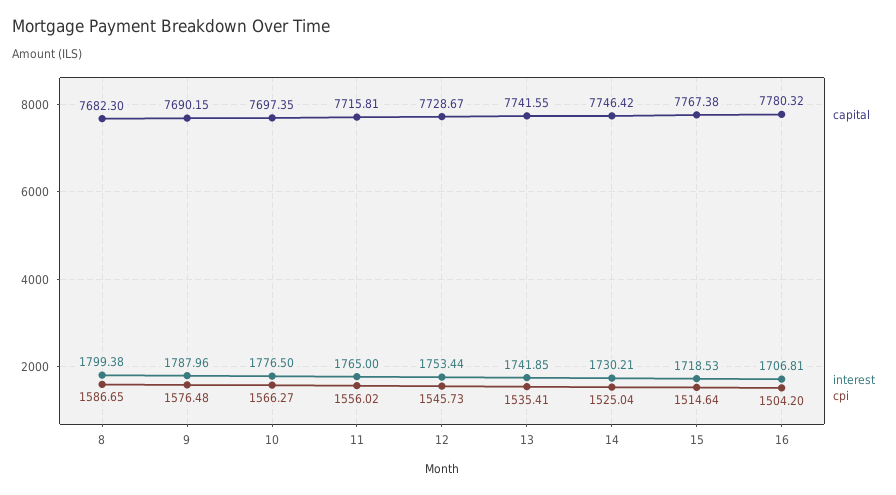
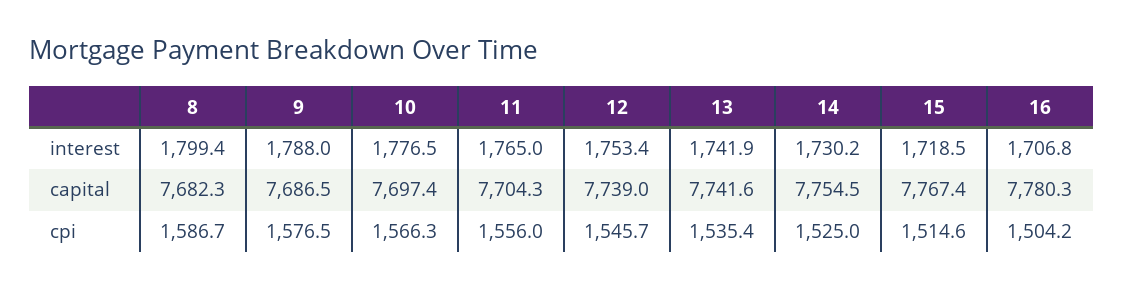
capital, 9: 7690.15 -> 7686.5
capital, 11: 7715.81 -> 7704.3
capital, 12: 7728.67 -> 7739
capital, 14: 7746.42 -> 7754.5

